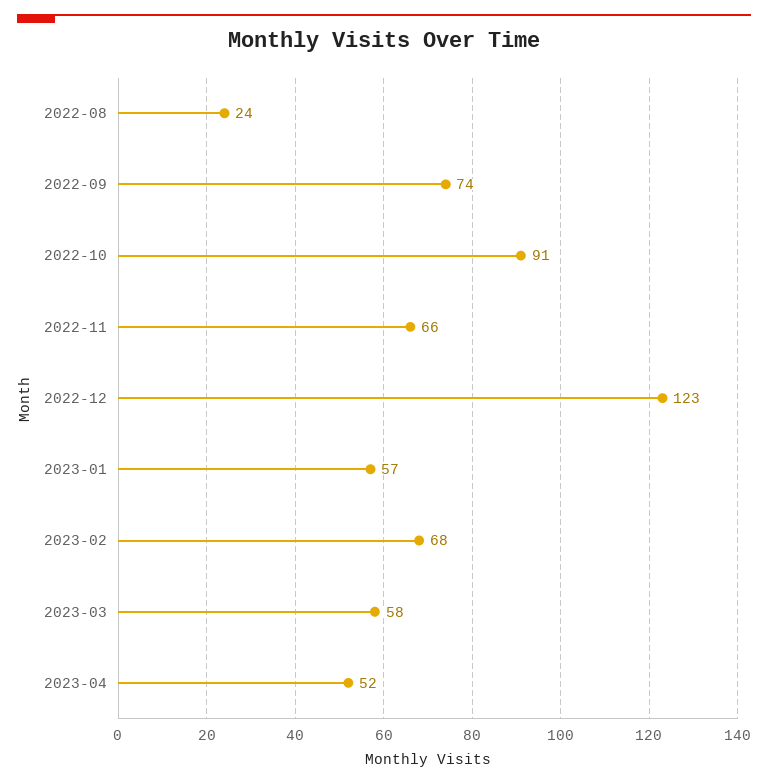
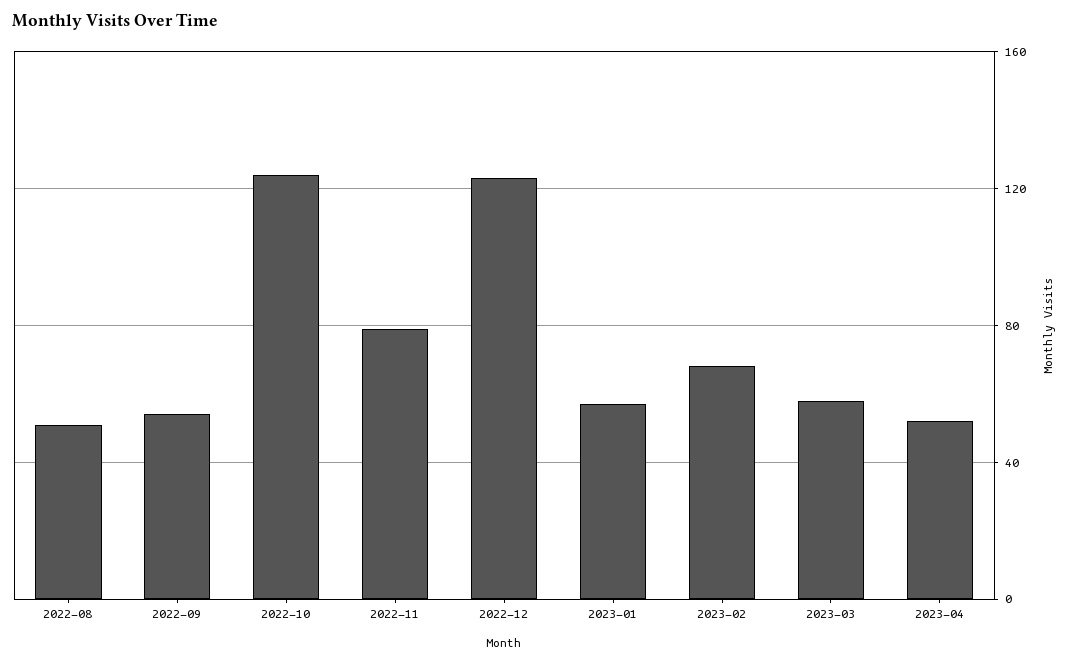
2022-08: 24 -> 50
2022-09: 74 -> 55
2022-10: 91 -> 125
2022-11: 66 -> 80

